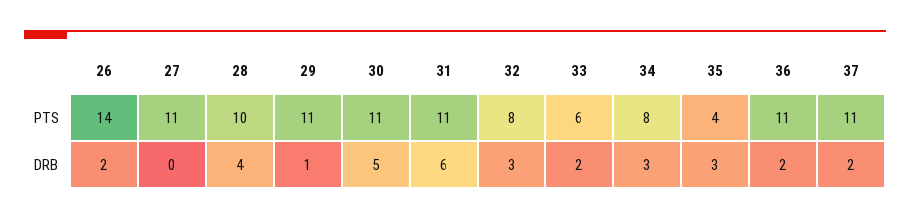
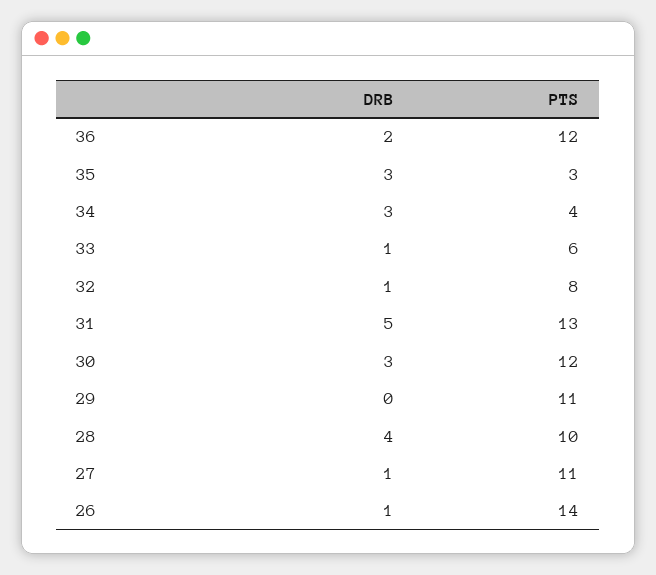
30, PTS: 11 -> 12
31, PTS: 11 -> 13
34, PTS: 8 -> 4
35, PTS: 4 -> 3
36, PTS: 11 -> 12
37, PTS: 11 -> none
26, DRB: 2 -> 1
27, DRB: 0 -> 1
29, DRB: 1 -> 0
30, DRB: 5 -> 3
31, DRB: 6 -> 5
32, DRB: 3 -> 1
33, DRB: 2 -> 1
37, DRB: 2 -> none

